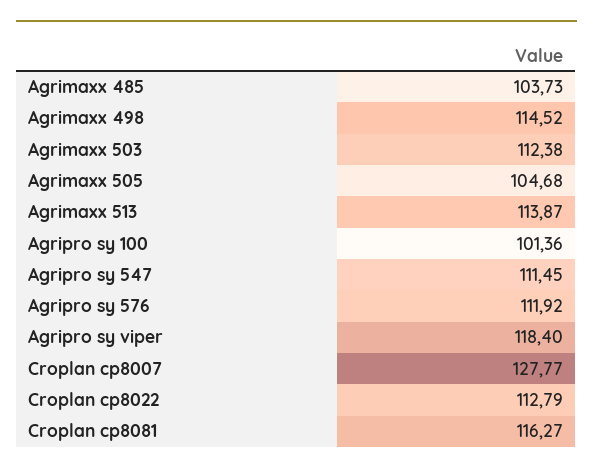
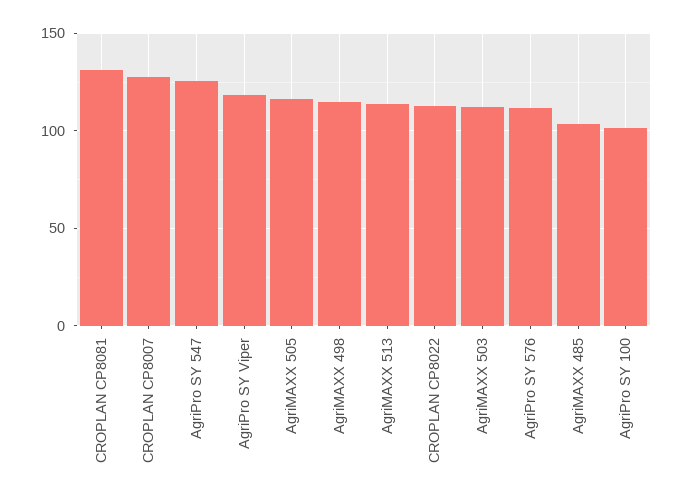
Agrimaxx 505: 104.68 -> 115
Agripro sy 547: 111.45 -> 125
Croplan cp8081: 116.27 -> 130

